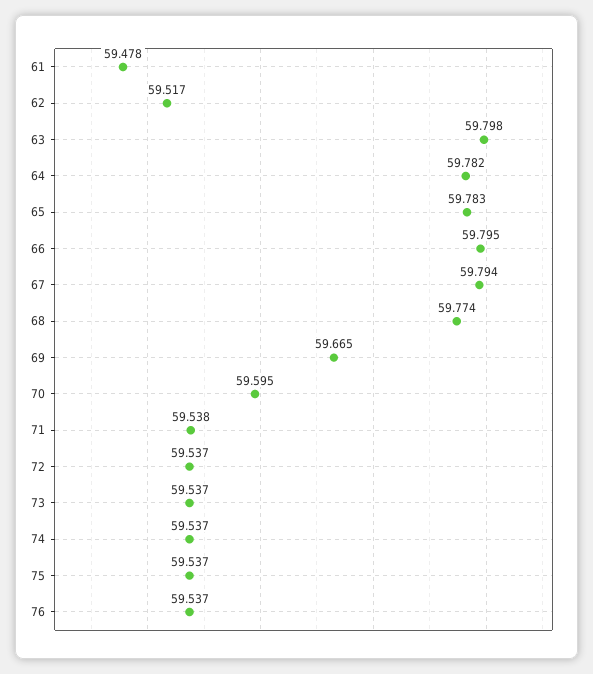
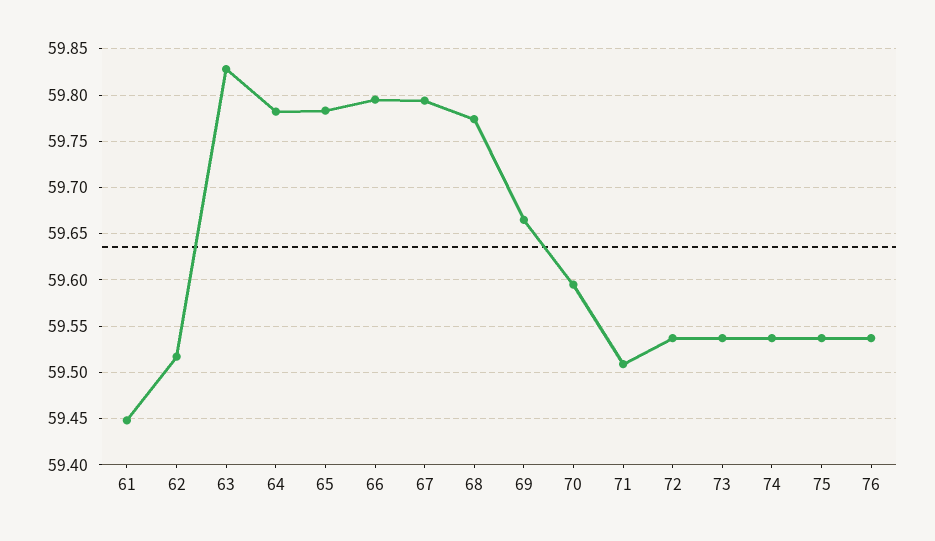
61: 59.478 -> 59.45
63: 59.798 -> 59.83
71: 59.538 -> 59.51

